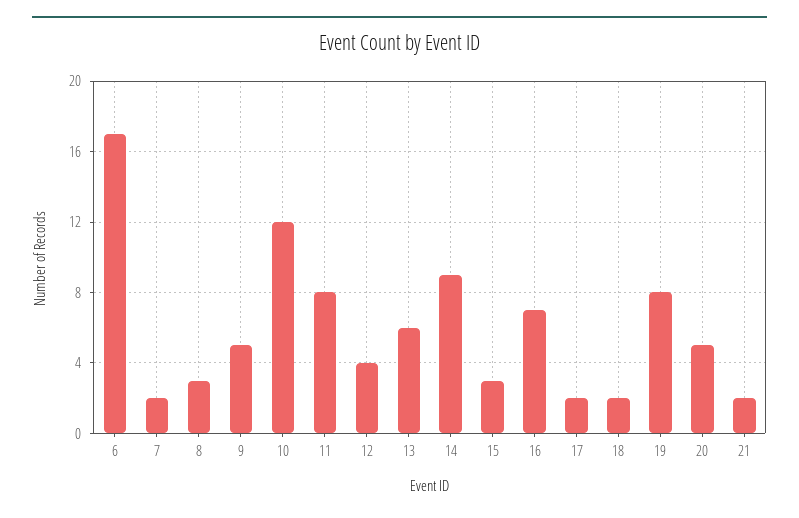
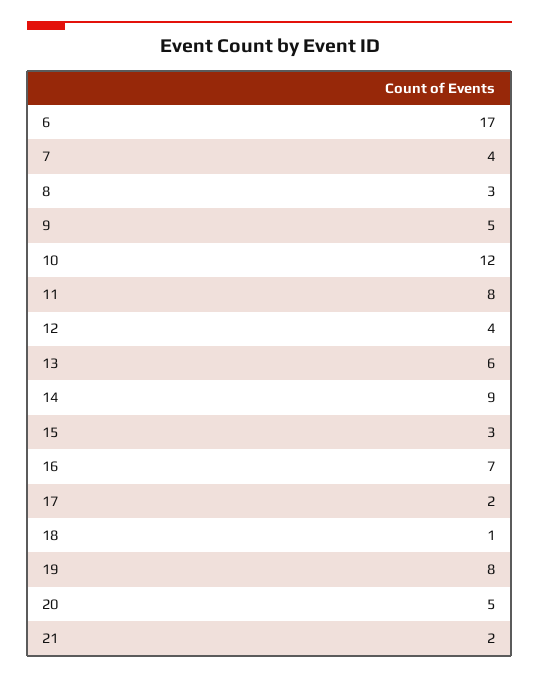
7: 2 -> 4
18: 2 -> 1

